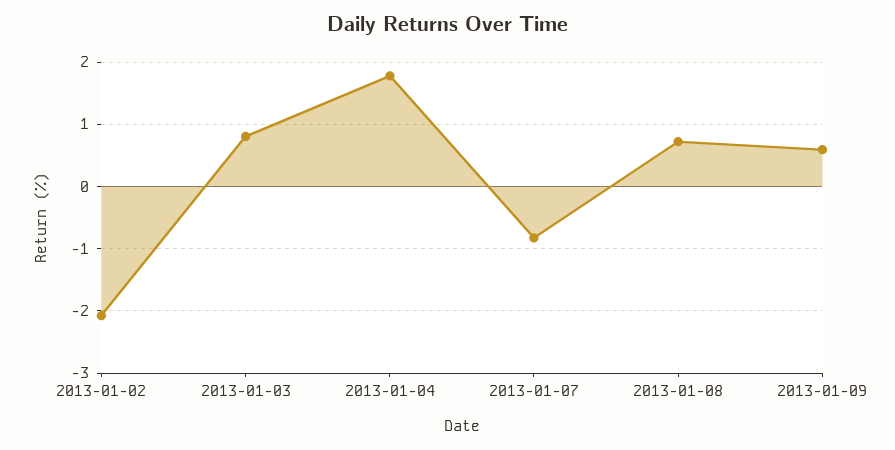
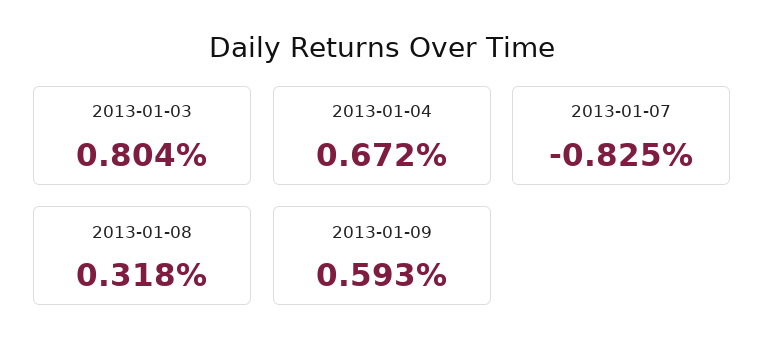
2013-01-02: -2.1 -> none
2013-01-04: 1.8 -> 0.672
2013-01-08: 0.7 -> 0.318

